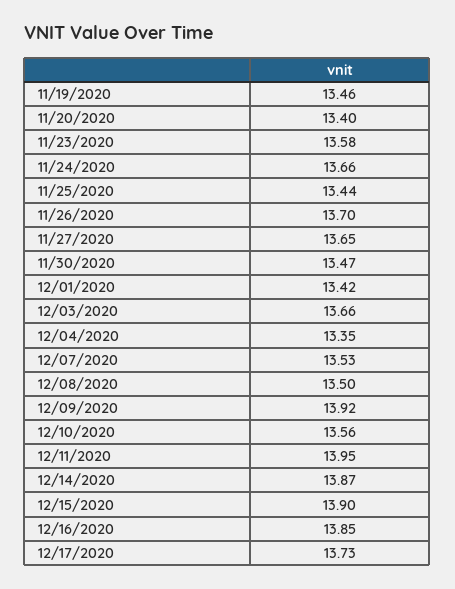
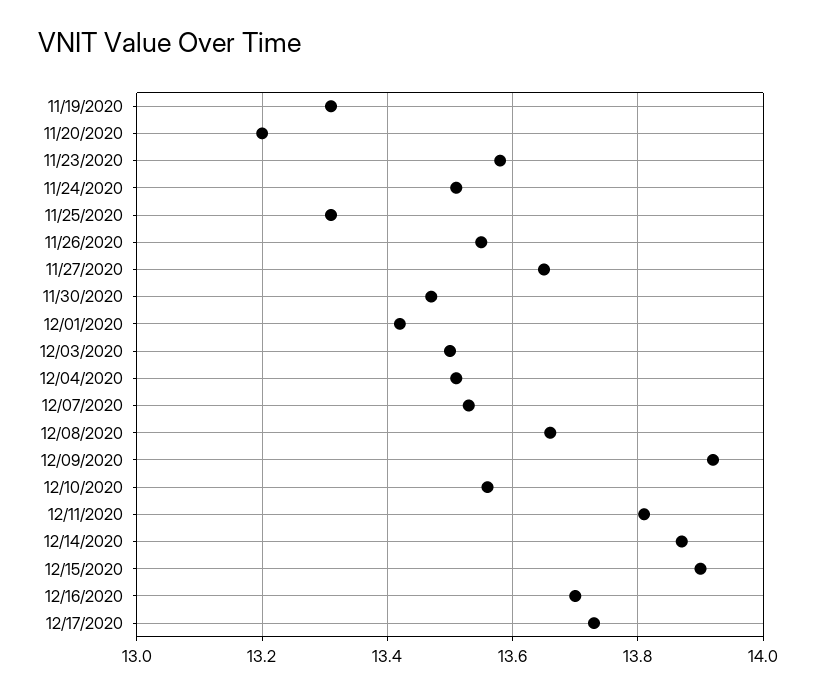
11/19/2020: 13.46 -> 13.3
11/20/2020: 13.4 -> 13.2
11/24/2020: 13.66 -> 13.5
11/25/2020: 13.44 -> 13.3
11/26/2020: 13.7 -> 13.55
12/03/2020: 13.66 -> 13.5
12/04/2020: 13.35 -> 13.5
12/08/2020: 13.5 -> 13.65
12/11/2020: 13.95 -> 13.8
12/16/2020: 13.85 -> 13.7

